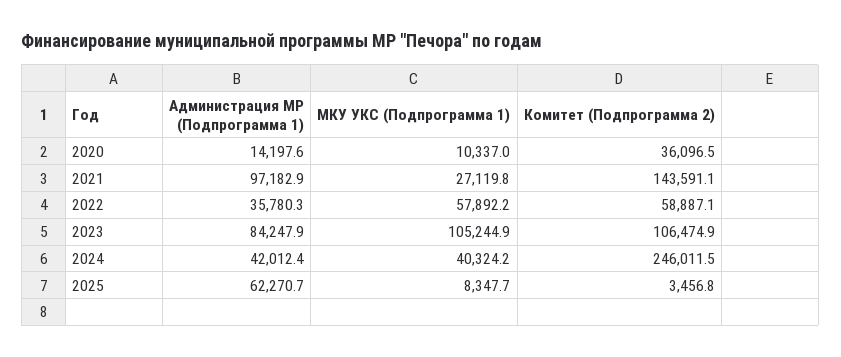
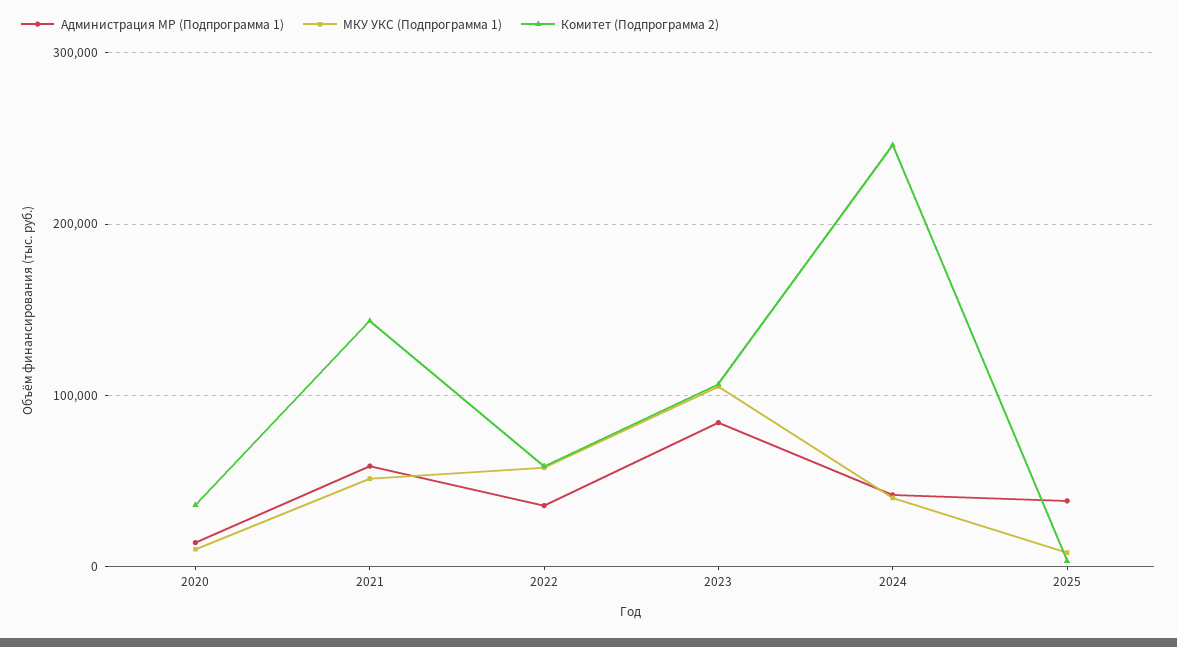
Администрация МР (Подпрограмма 1), 2021: 97182.9 -> 60000
МКУ УКС (Подпрограмма 1), 2021: 27119.8 -> 50000
Администрация МР (Подпрограмма 1), 2025: 62270.7 -> 40000

